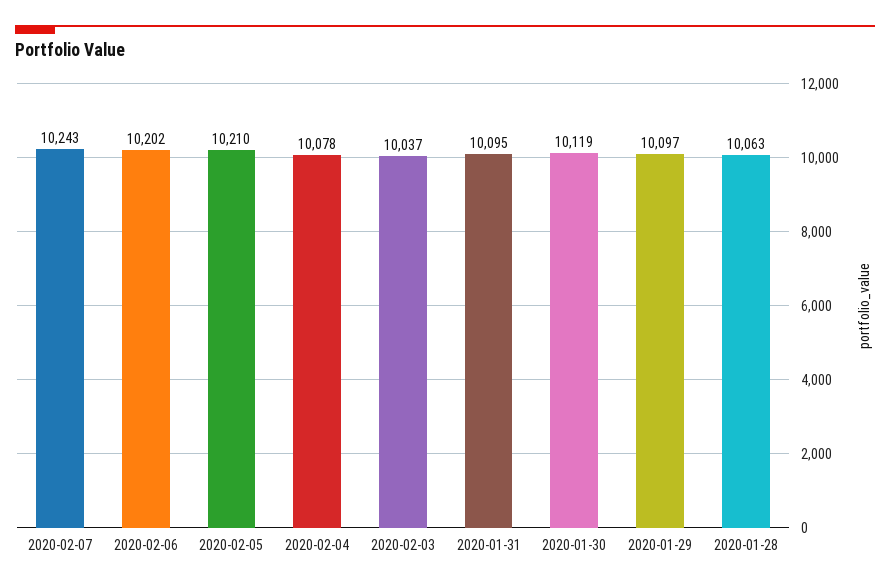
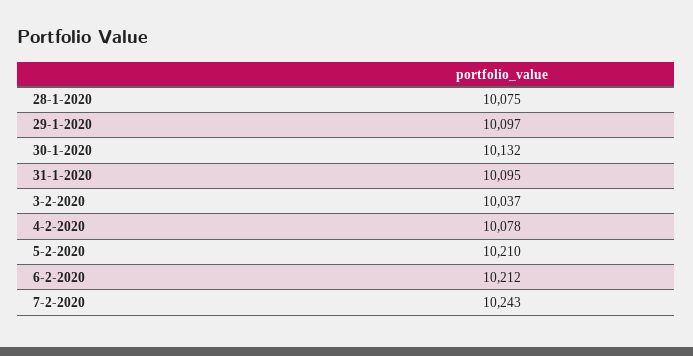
2020-02-06: 10202 -> 10212
2020-01-30: 10119 -> 10132
2020-01-28: 10063 -> 10075

